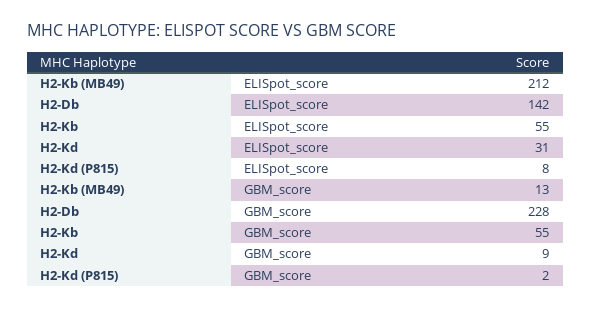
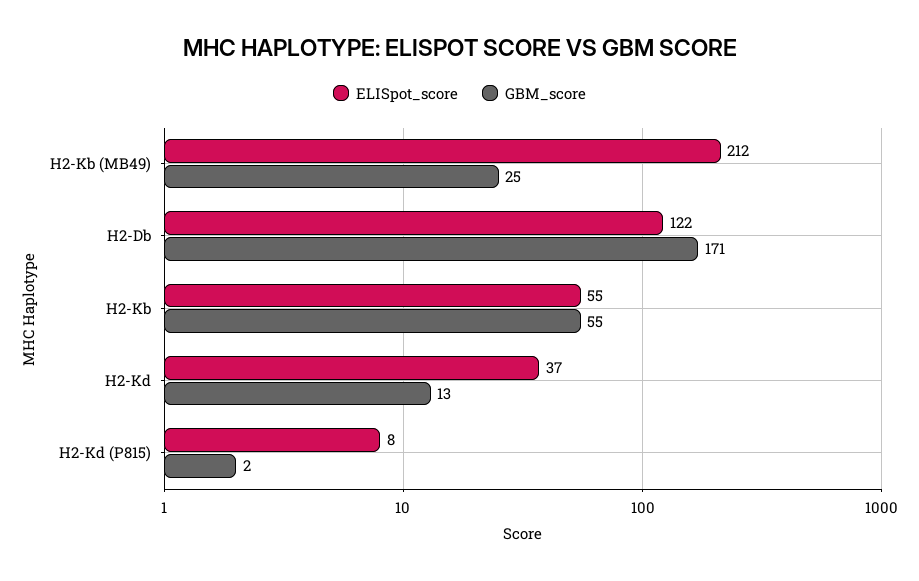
ELISpot_score, H2-Db: 142 -> 122
ELISpot_score, H2-Kd: 31 -> 37
GBM_score, H2-Kb (MB49): 13 -> 25
GBM_score, H2-Db: 228 -> 171
GBM_score, H2-Kd: 9 -> 13

